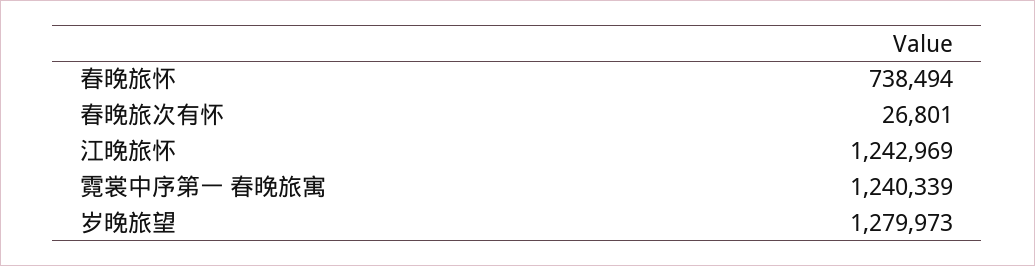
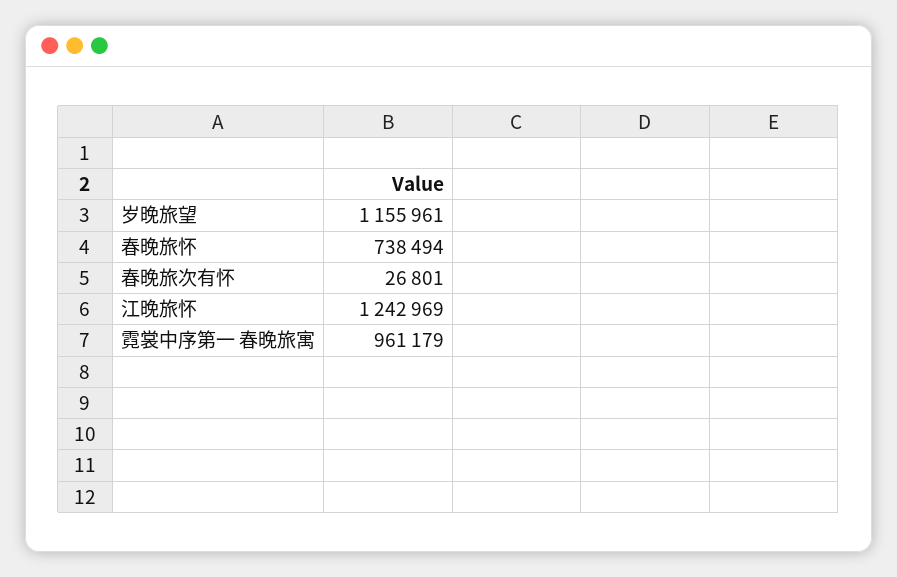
霓裳中序第一 春晚旅寓: 1240339 -> 961179
岁晚旅望: 1279973 -> 1155961

